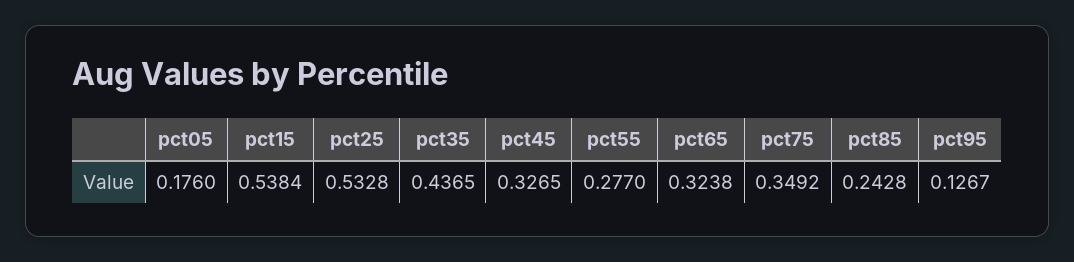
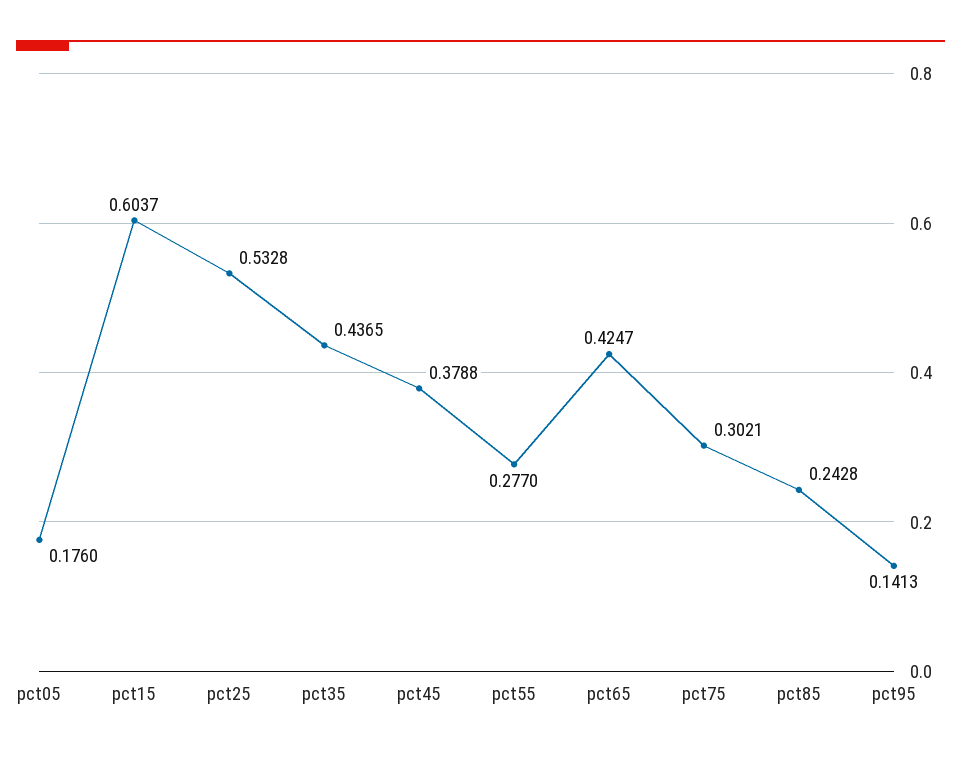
pct15: 0.5384 -> 0.6037
pct45: 0.3265 -> 0.3788
pct65: 0.3238 -> 0.4247
pct75: 0.3492 -> 0.3021
pct95: 0.1267 -> 0.1413

